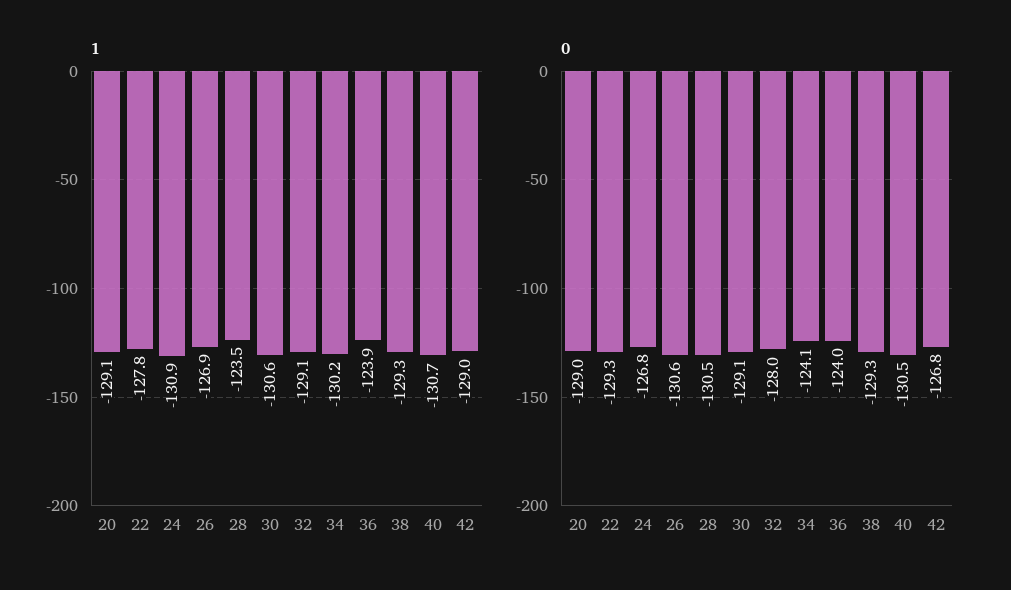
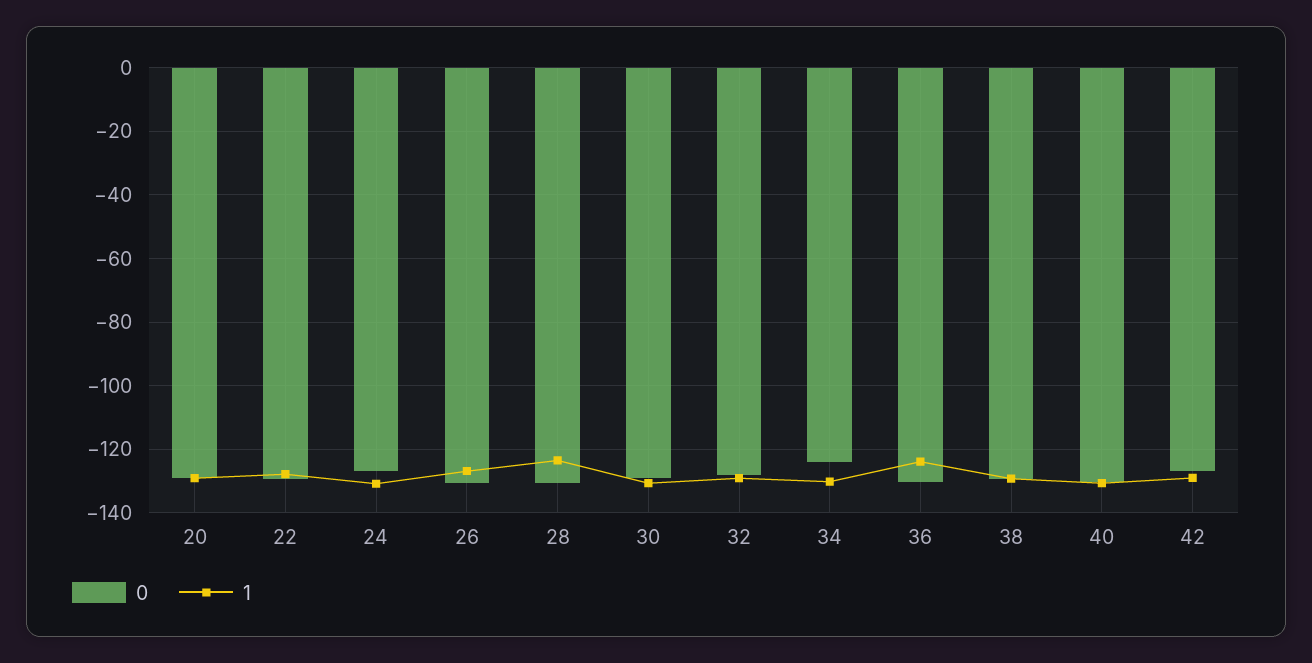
0, 36: -124 -> -130

